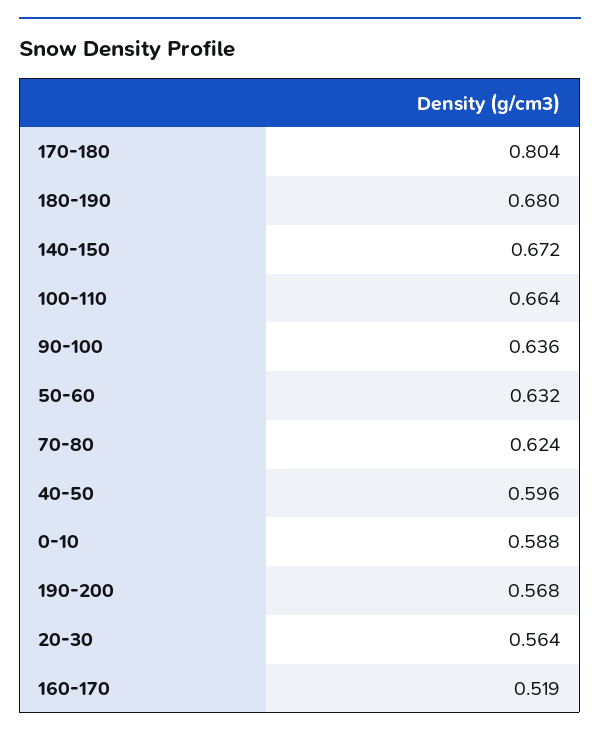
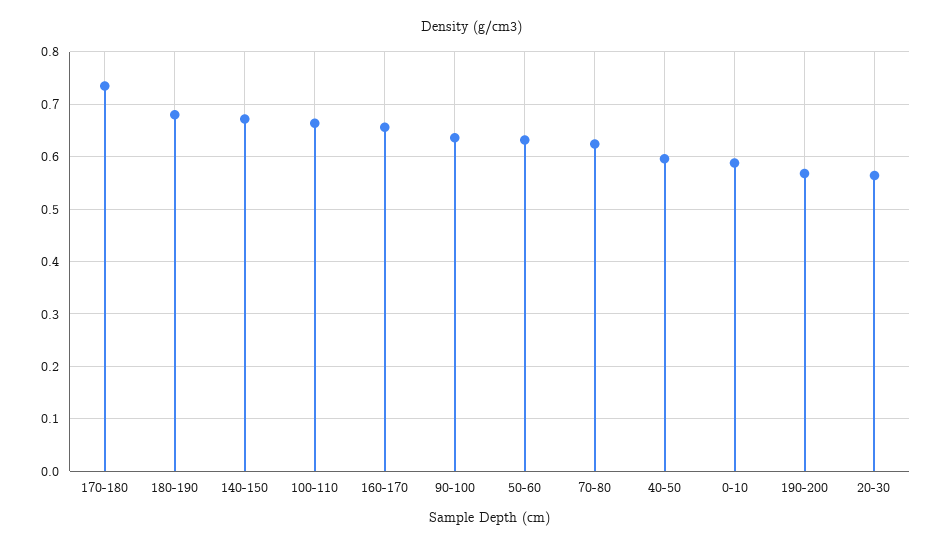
170-180: 0.804 -> 0.74
160-170: 0.519 -> 0.66

